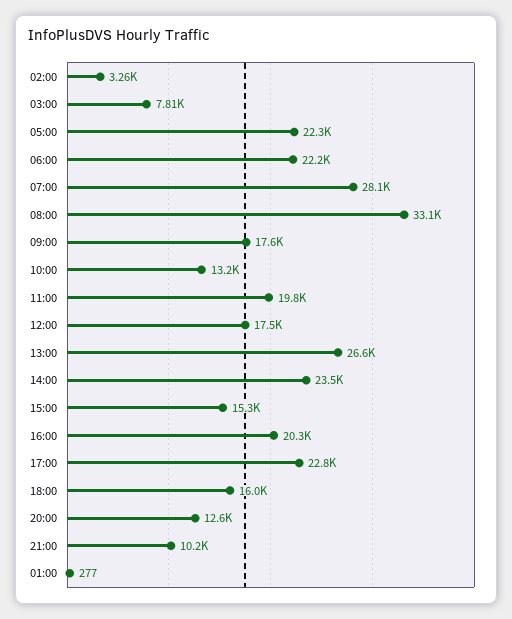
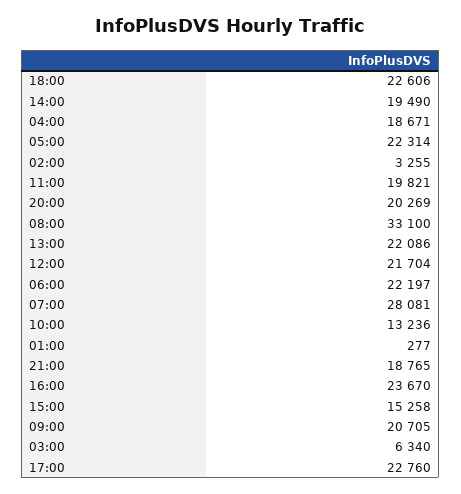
03:00: 7810 -> 6340
09:00: 17600 -> 20705
12:00: 17500 -> 21704
13:00: 26600 -> 22086
14:00: 23500 -> 19490
16:00: 20300 -> 23670
18:00: 16000 -> 22606
20:00: 12600 -> 20269
21:00: 10200 -> 18765
04:00: none -> 18671

